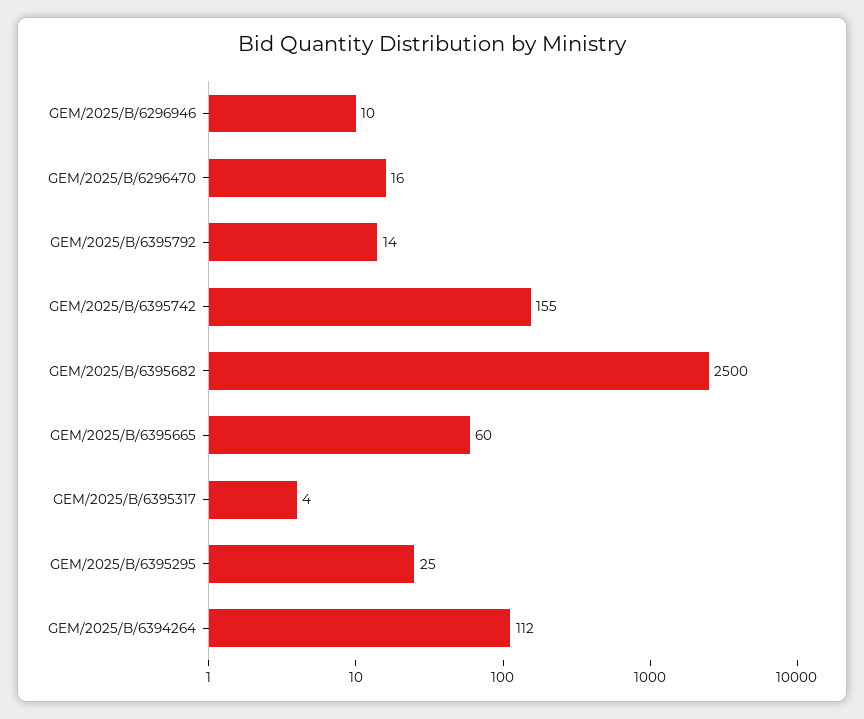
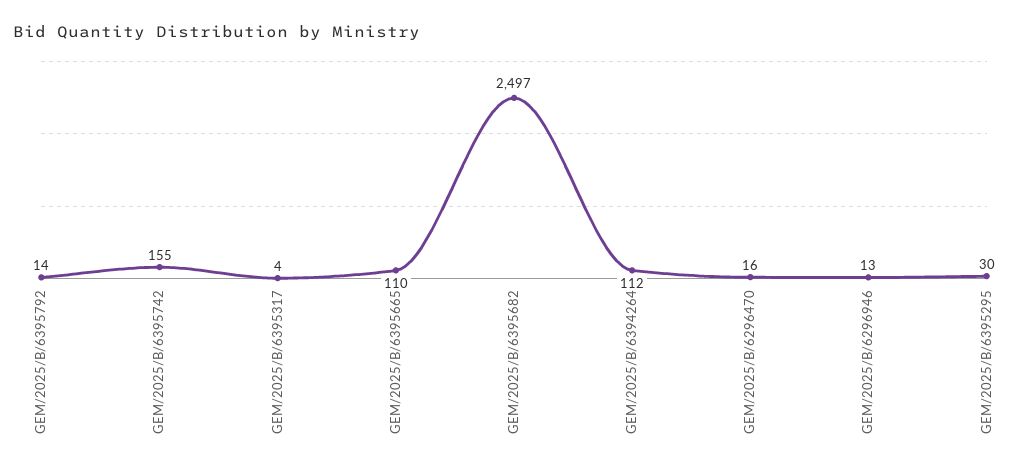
GEM/2025/B/6296946: 10 -> 13
GEM/2025/B/6395682: 2500 -> 2497
GEM/2025/B/6395665: 60 -> 110
GEM/2025/B/6395295: 25 -> 30

